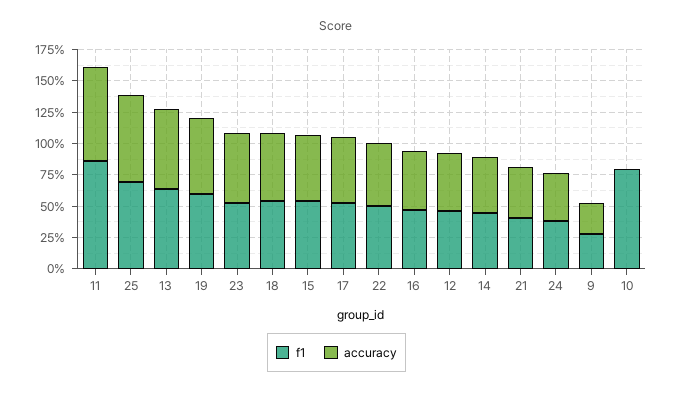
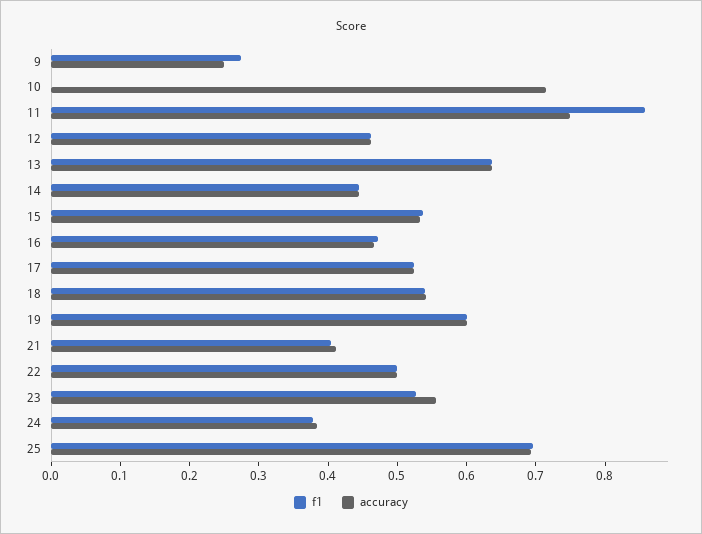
f1, 10: 0.75 -> 0
accuracy, 10: 0 -> 0.72

